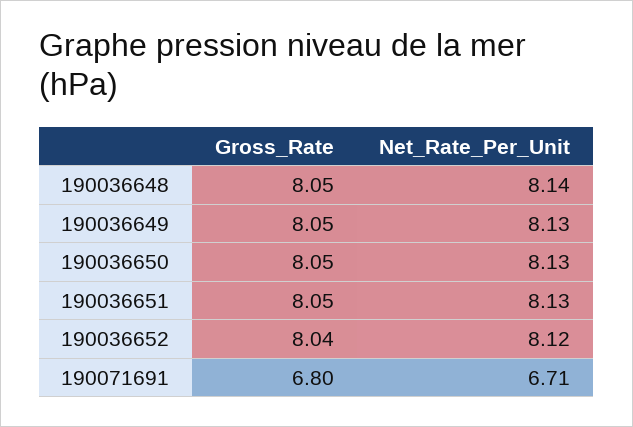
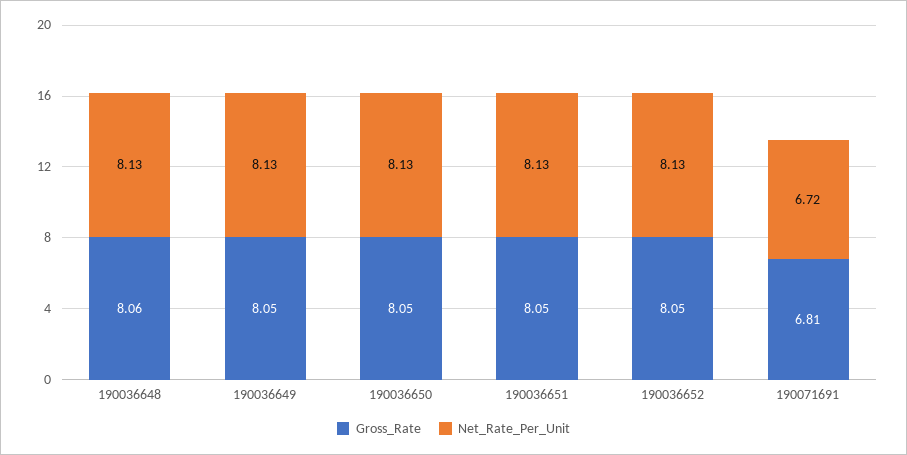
Gross_Rate, 190036648: 8.05 -> 8.06
Net_Rate_Per_Unit, 190036648: 8.14 -> 8.13
Gross_Rate, 190036652: 8.04 -> 8.05
Net_Rate_Per_Unit, 190036652: 8.12 -> 8.13
Gross_Rate, 190071691: 6.8 -> 6.81
Net_Rate_Per_Unit, 190071691: 6.71 -> 6.72

